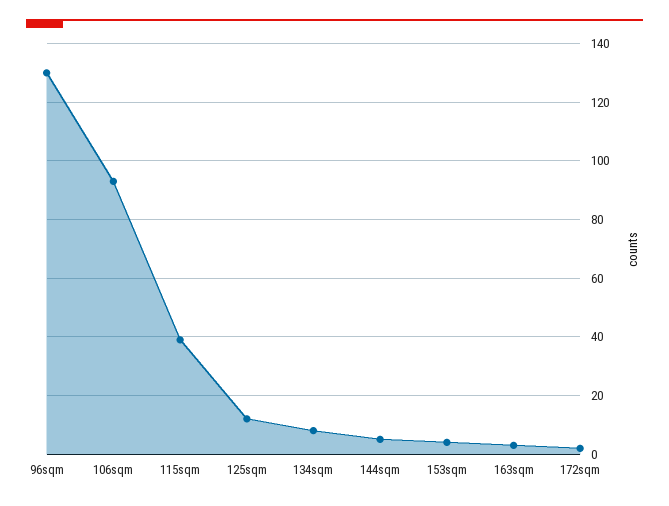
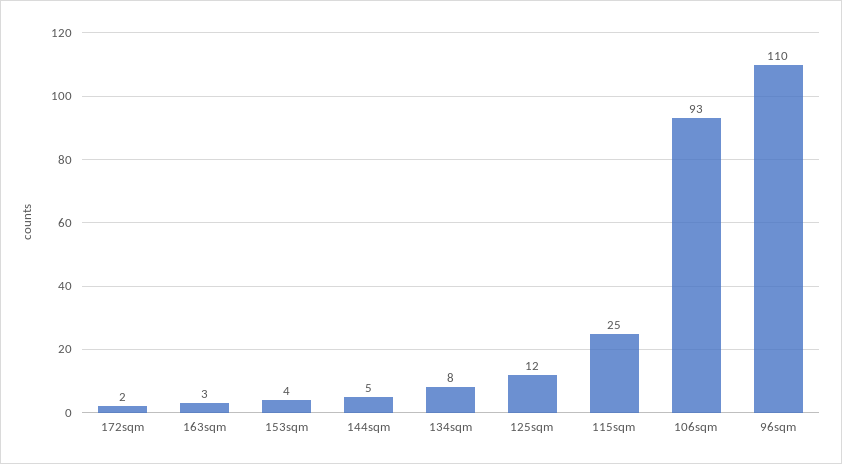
96sqm: 130 -> 110
115sqm: 40 -> 25

